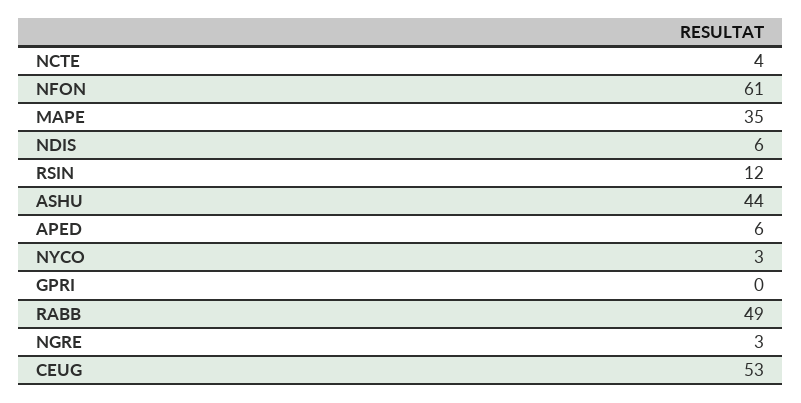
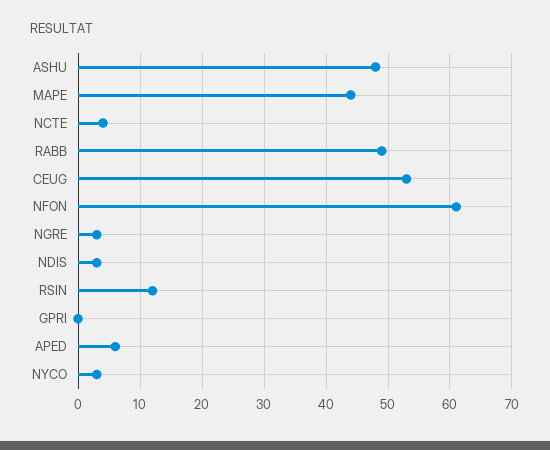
MAPE: 35 -> 44
NDIS: 6 -> 3
ASHU: 44 -> 48

